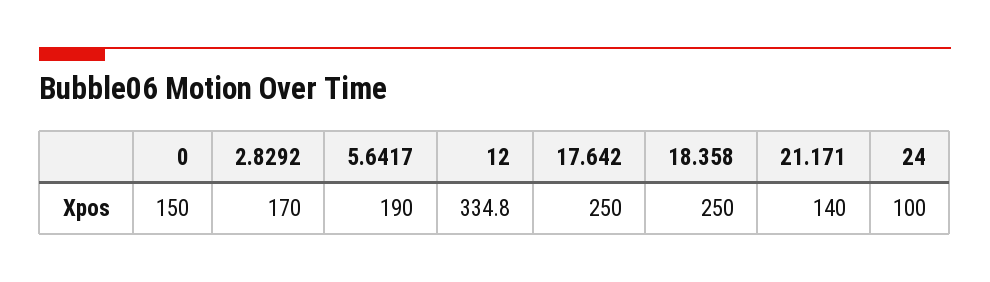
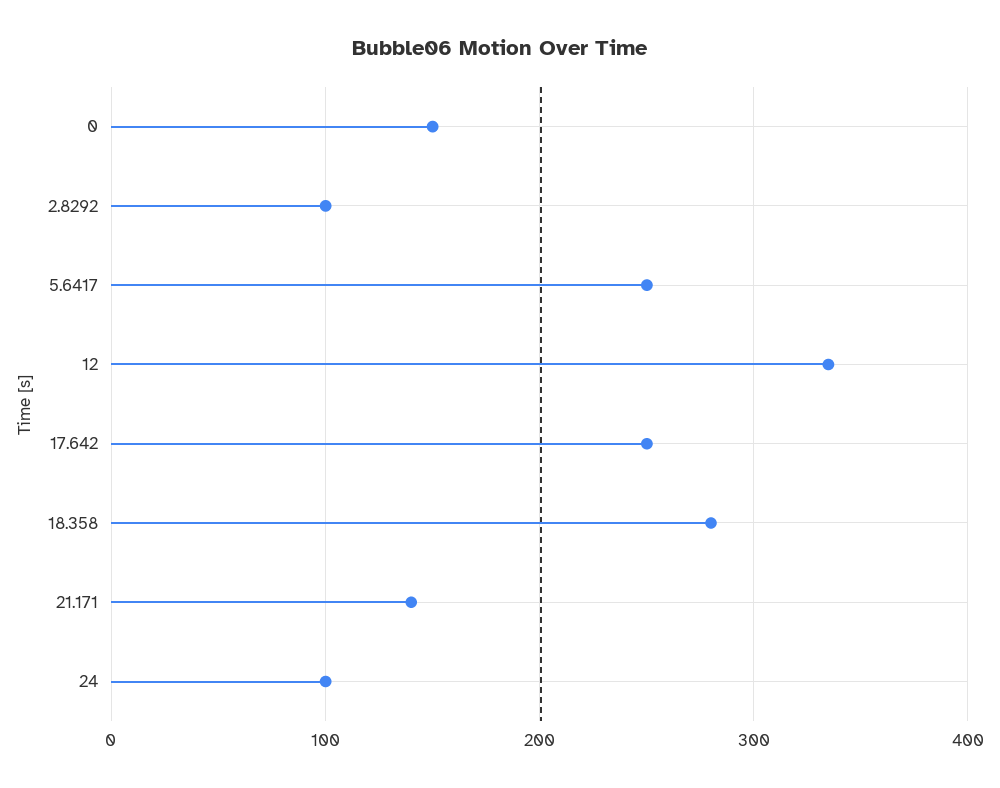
2.8292: 170 -> 100
5.6417: 190 -> 250
18.358: 250 -> 280

